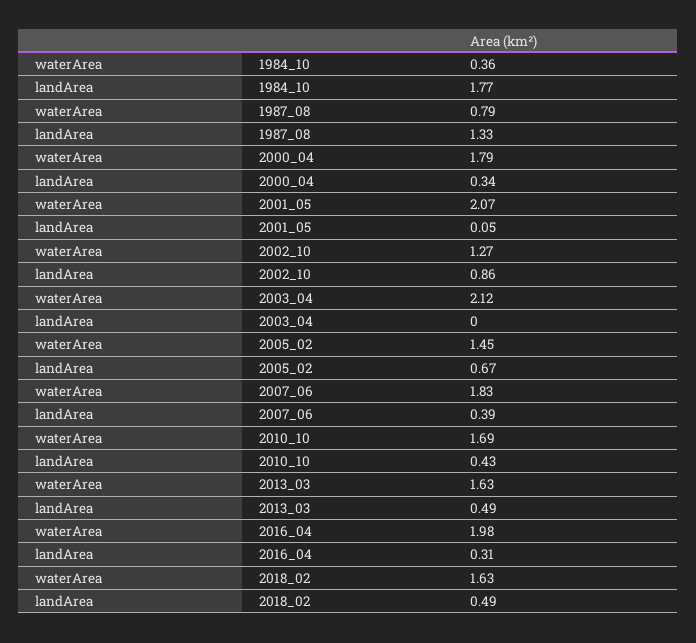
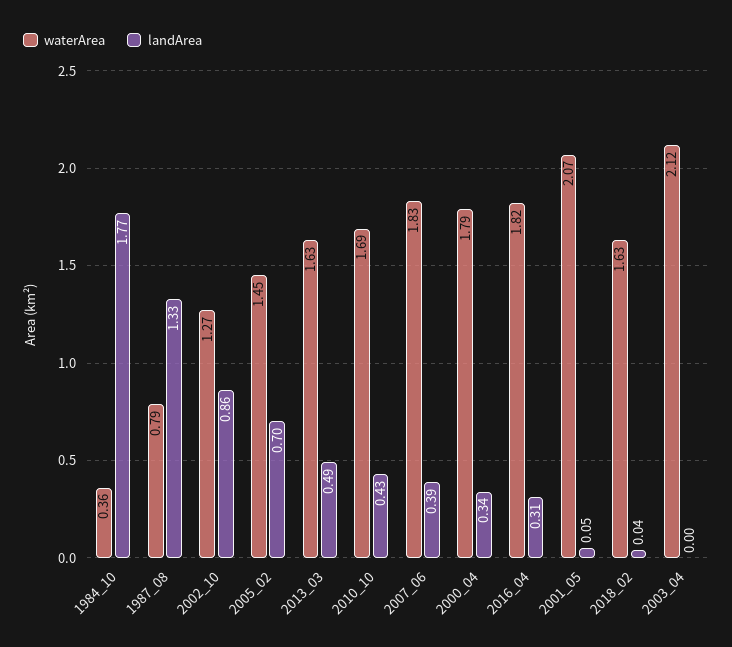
landArea, 2005_02: 0.67 -> 0.7
waterArea, 2016_04: 1.98 -> 1.82
landArea, 2018_02: 0.49 -> 0.04

